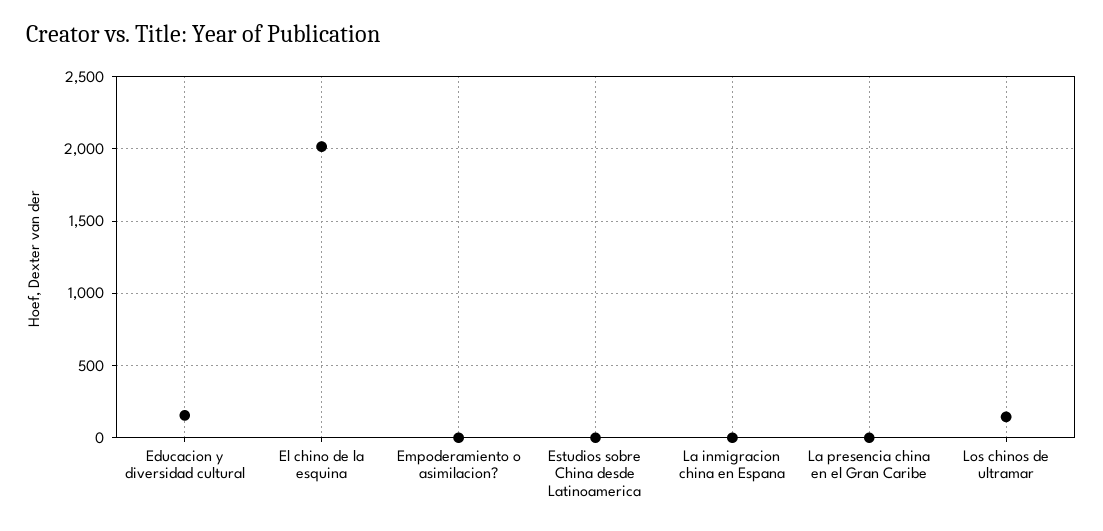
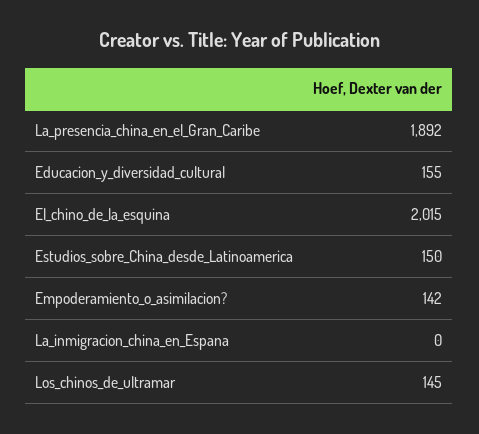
Empoderamiento o asimilacion?: 0 -> 142
Estudios sobre China desde Latinoamerica: 0 -> 150
La presencia china en el Gran Caribe: 0 -> 1892

